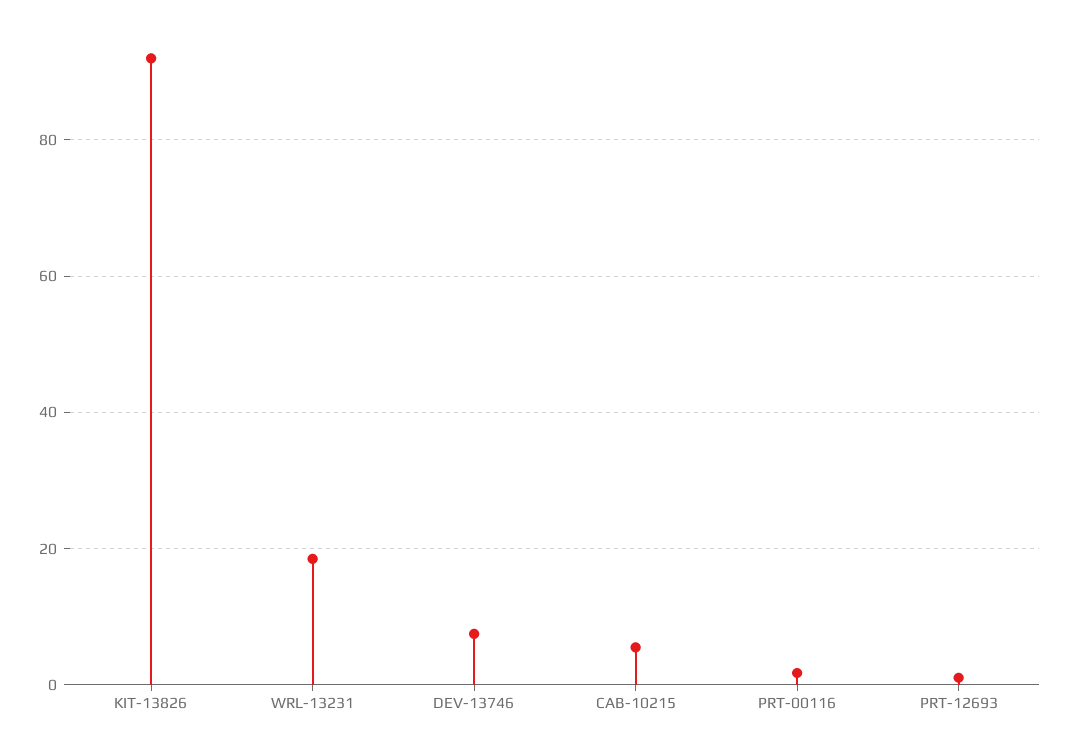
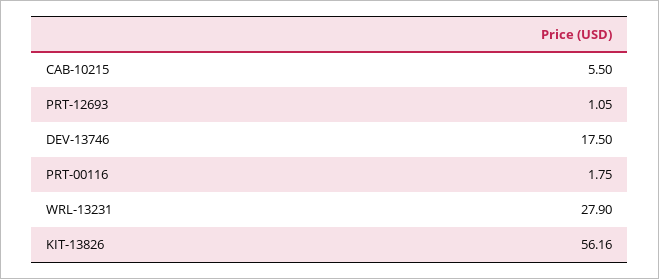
KIT-13826: 92 -> 56.16
WRL-13231: 18 -> 27.9
DEV-13746: 8 -> 17.5

